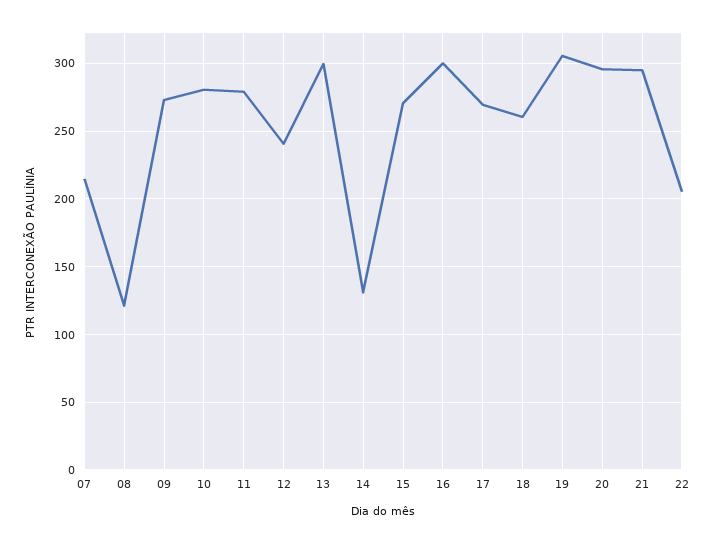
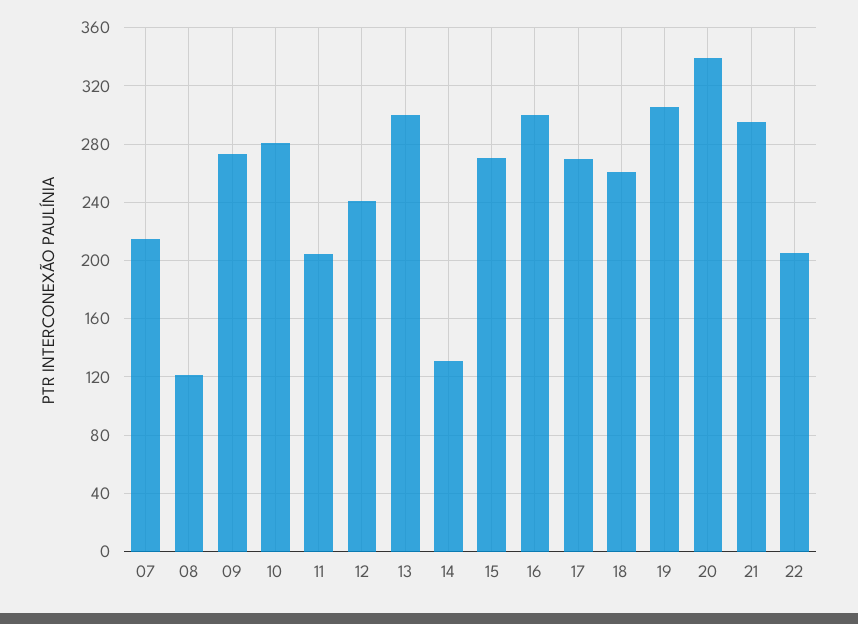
11: 280 -> 205
20: 295 -> 340

